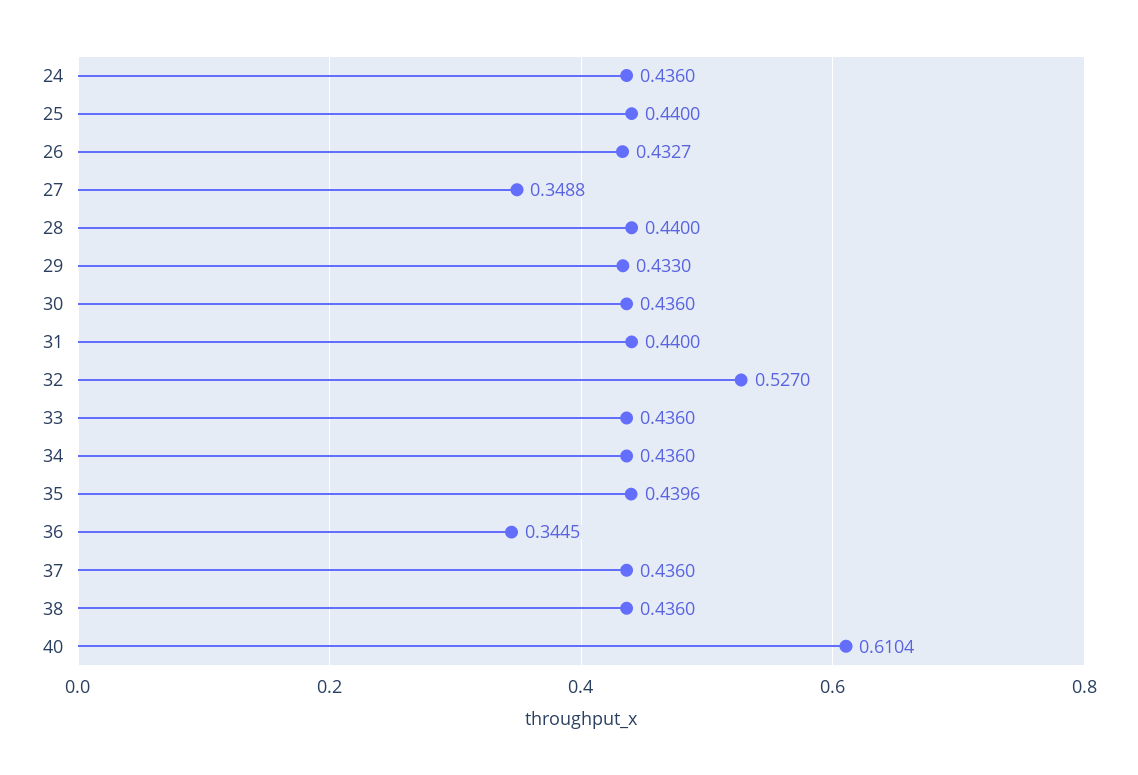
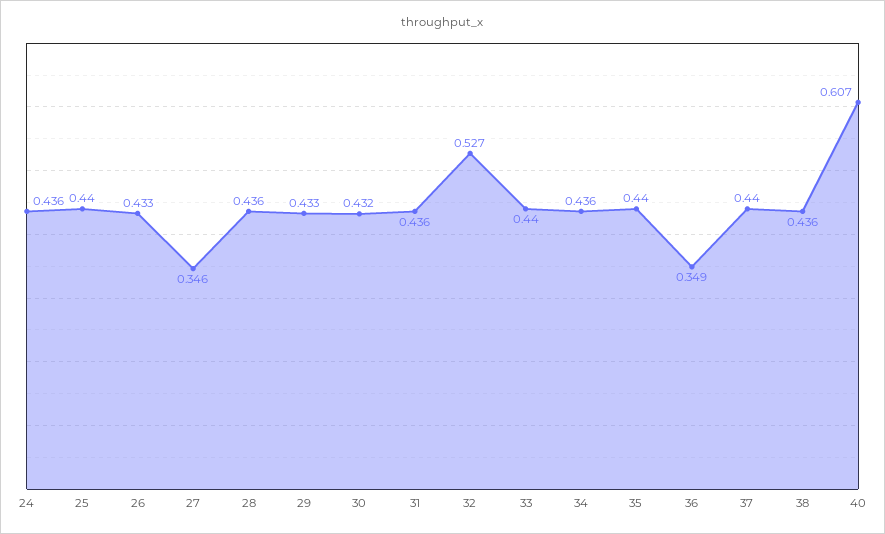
27: 0.3488 -> 0.346
28: 0.44 -> 0.436
30: 0.436 -> 0.432
31: 0.44 -> 0.436
33: 0.436 -> 0.44
36: 0.3445 -> 0.349
37: 0.436 -> 0.44
40: 0.6104 -> 0.607

